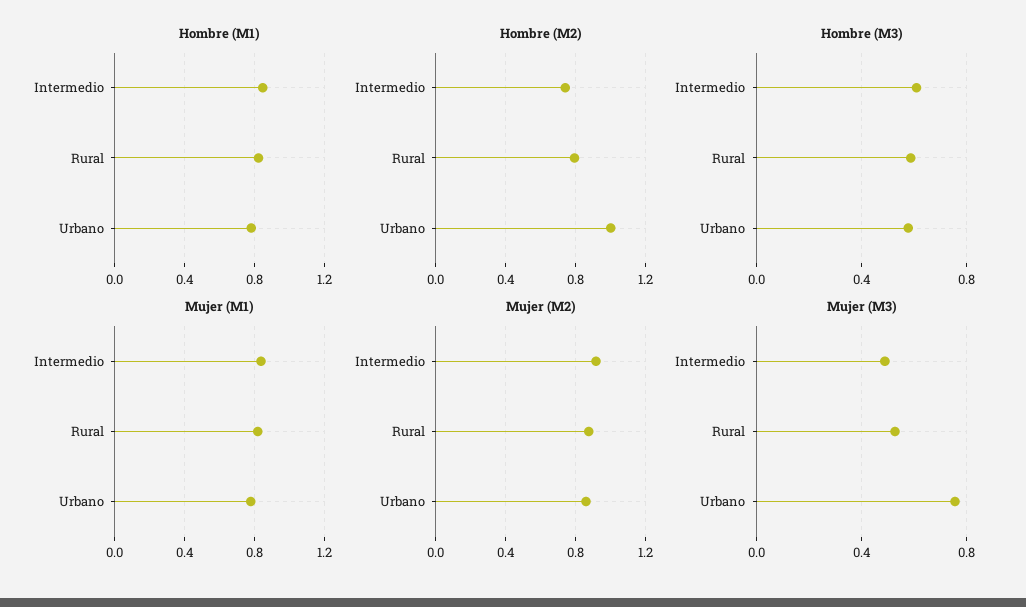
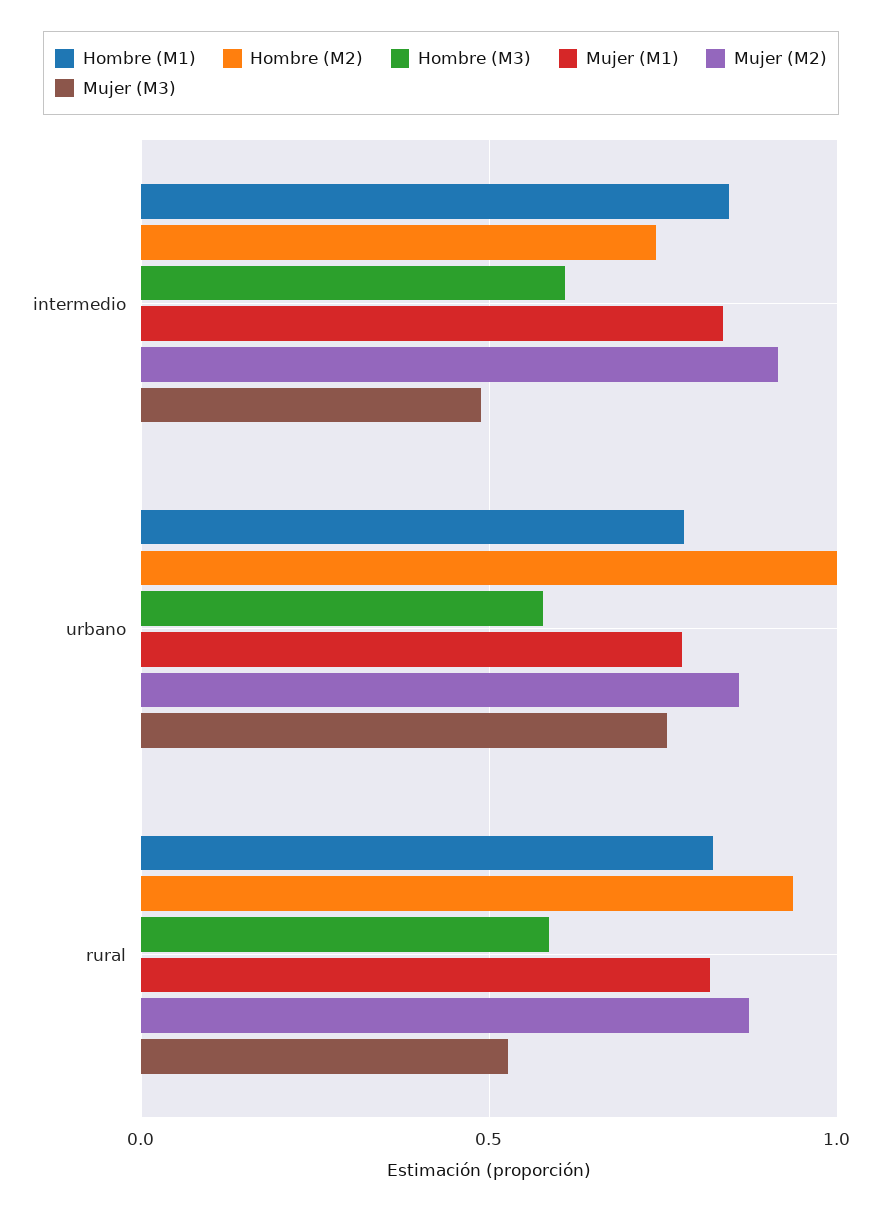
Hombre (M2), Rural: 0.8 -> 0.95

